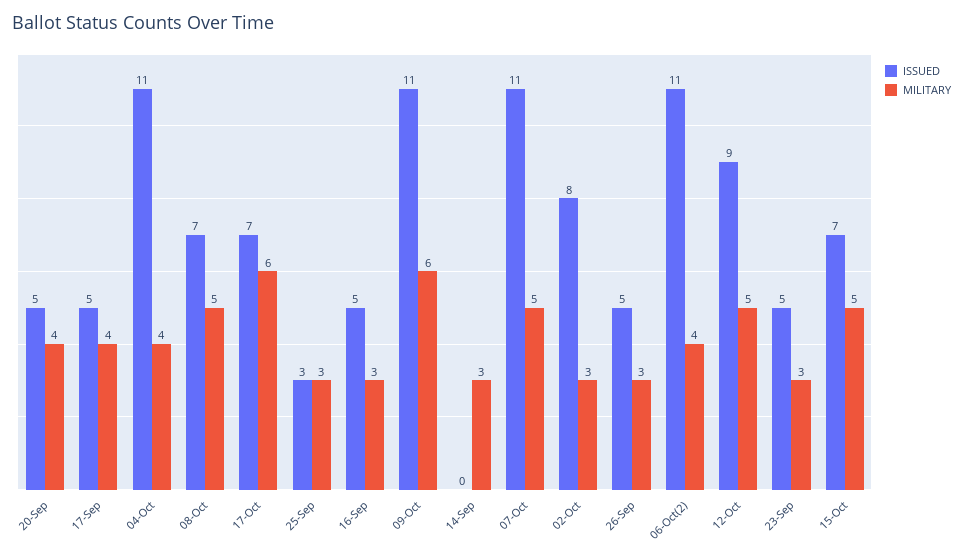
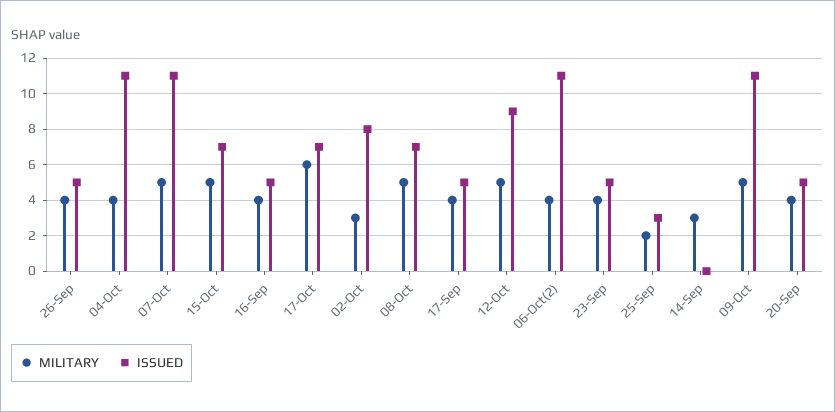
MILITARY, 25-Sep: 3 -> 2
MILITARY, 16-Sep: 3 -> 4
MILITARY, 09-Oct: 6 -> 5
MILITARY, 26-Sep: 3 -> 4
MILITARY, 23-Sep: 3 -> 4

